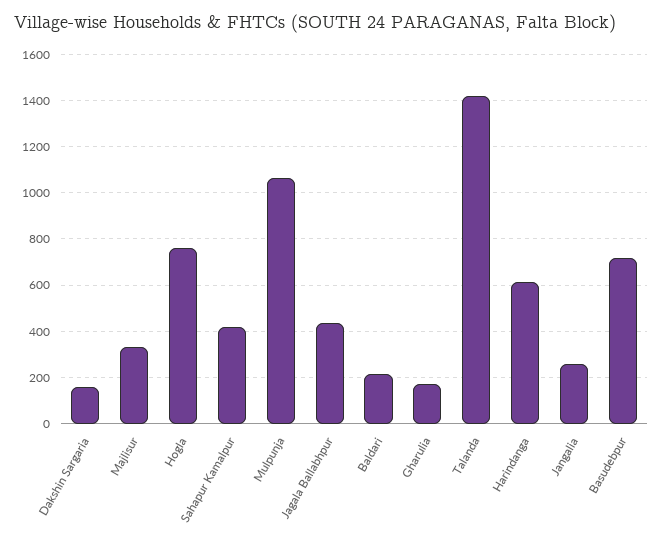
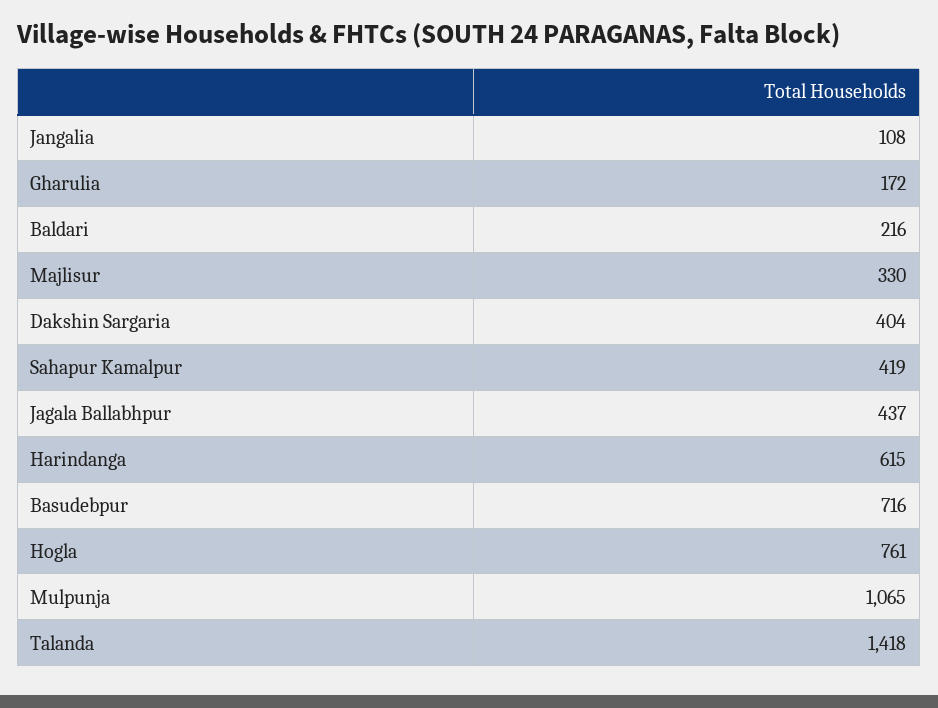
Dakshin Sargaria: 150 -> 404
Jangalia: 250 -> 108

